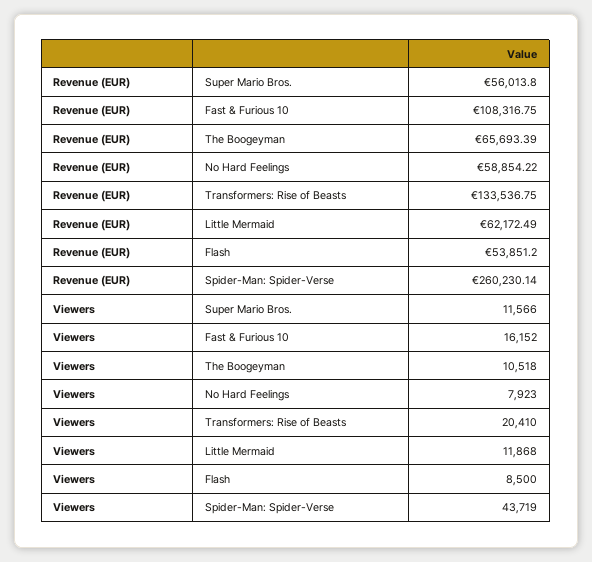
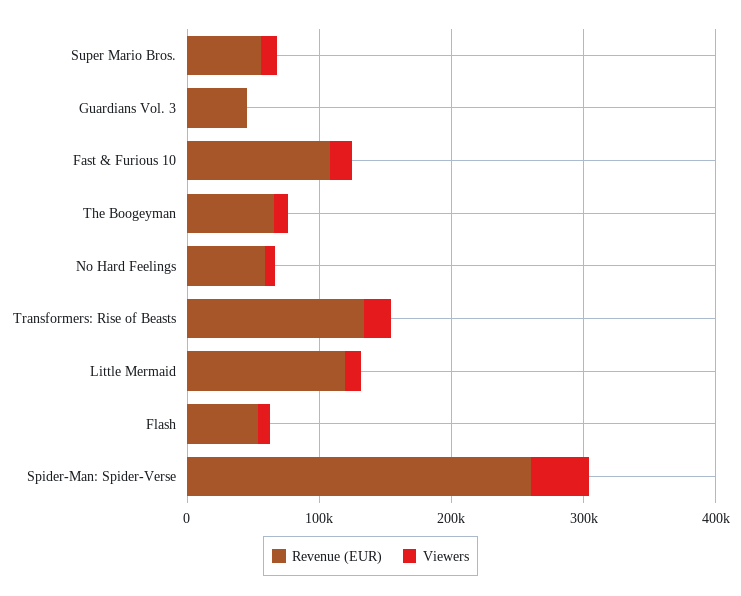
Revenue (EUR), Little Mermaid: 62172.49 -> 120000
Revenue (EUR), Guardians Vol. 3: none -> 40000
Viewers, Guardians Vol. 3: none -> 0

